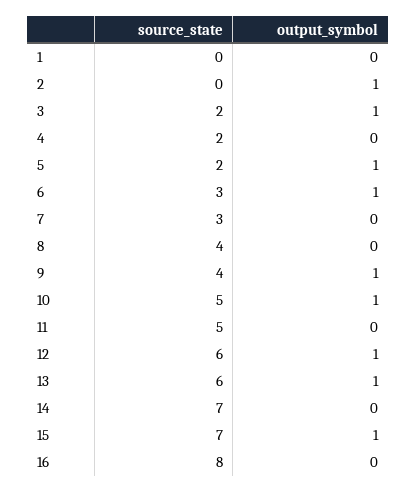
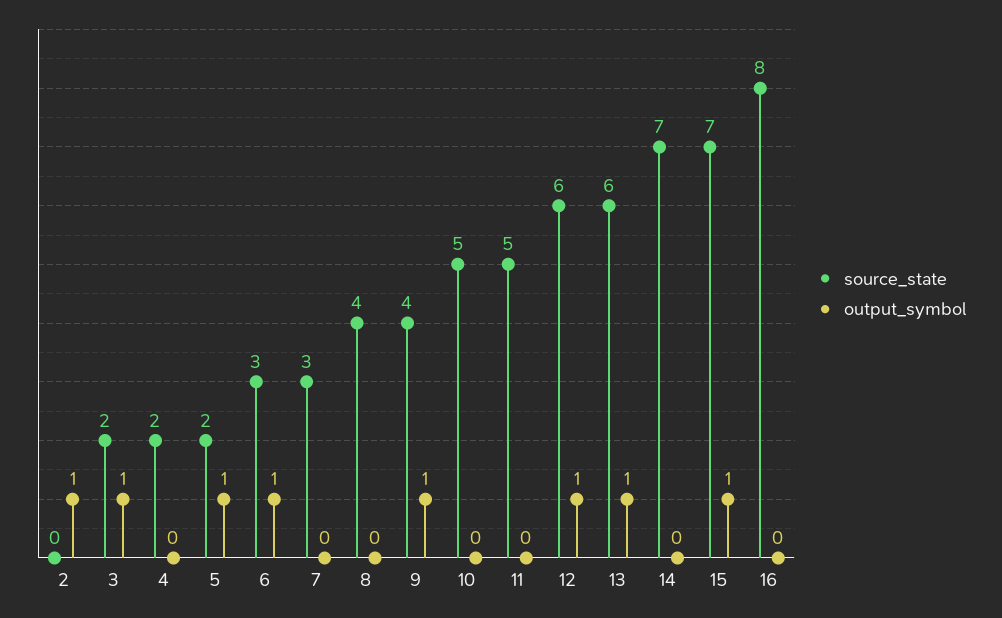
source_state, 1: 0 -> none
output_symbol, 1: 0 -> none
output_symbol, 10: 1 -> 0

